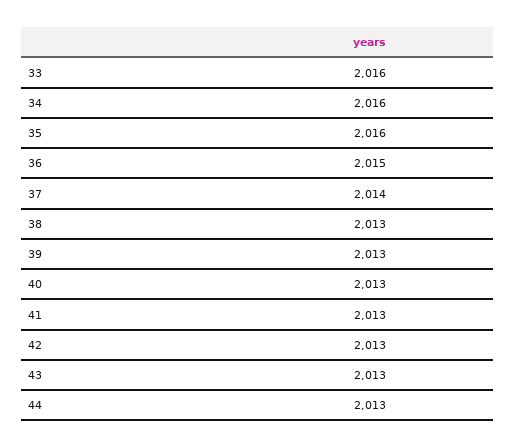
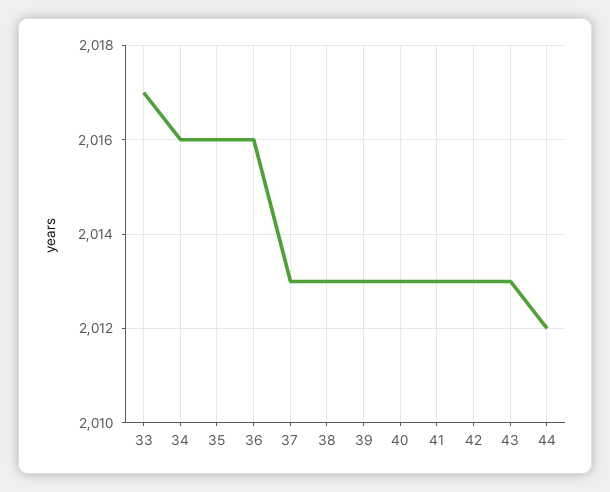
33: 2016 -> 2017
36: 2015 -> 2016
37: 2014 -> 2013
44: 2013 -> 2012

